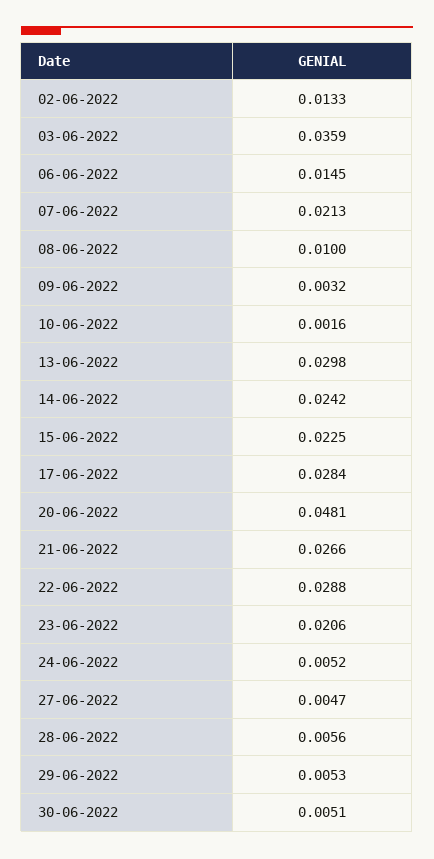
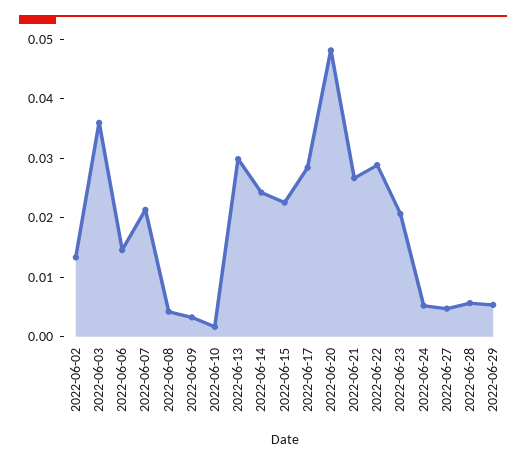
08-06-2022: 0.01 -> 0.004
30-06-2022: 0.0051 -> none

